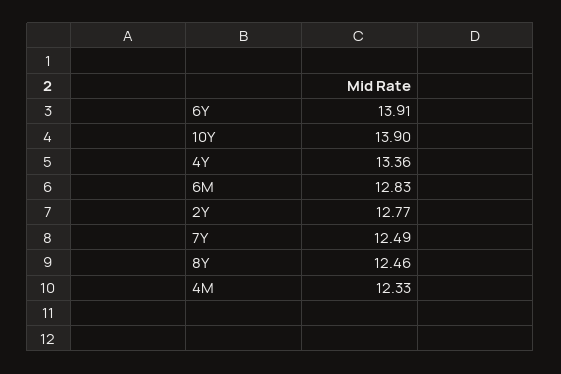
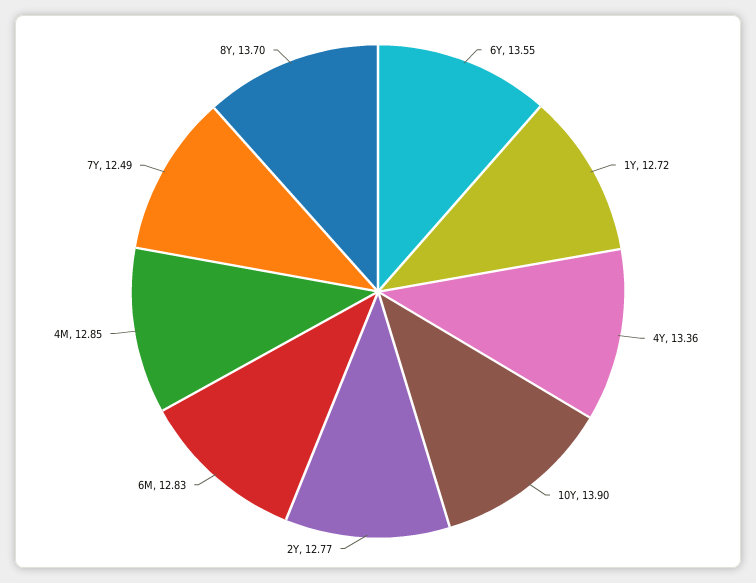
6Y: 13.91 -> 13.55
8Y: 12.46 -> 13.7
4M: 12.33 -> 12.85
1Y: none -> 12.72

